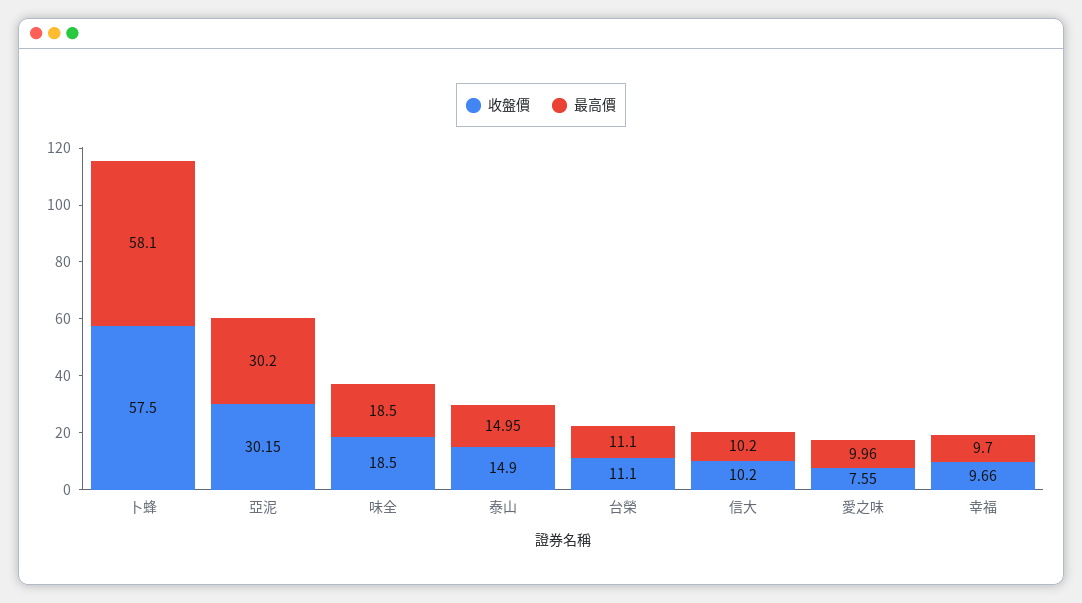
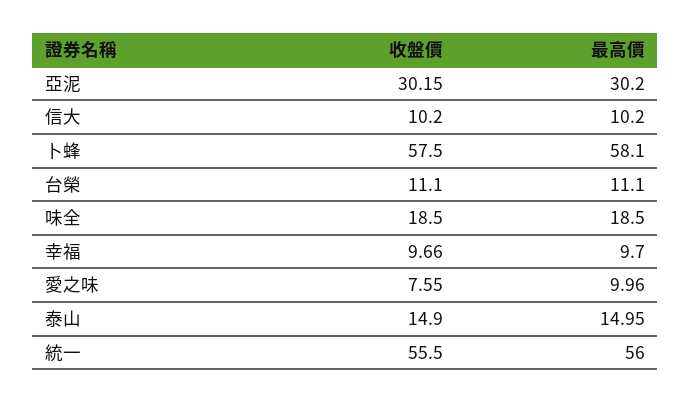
收盤價, 統一: none -> 55.5
最高價, 統一: none -> 56

